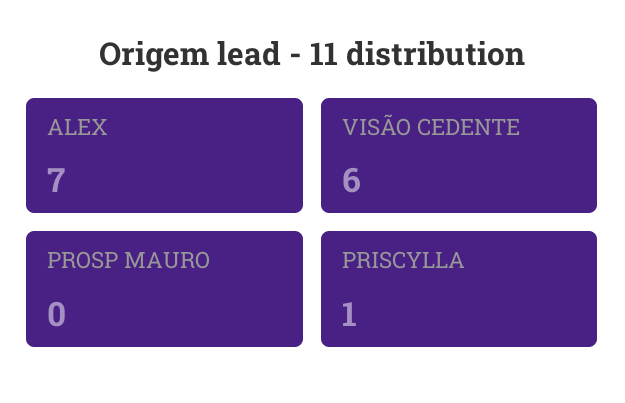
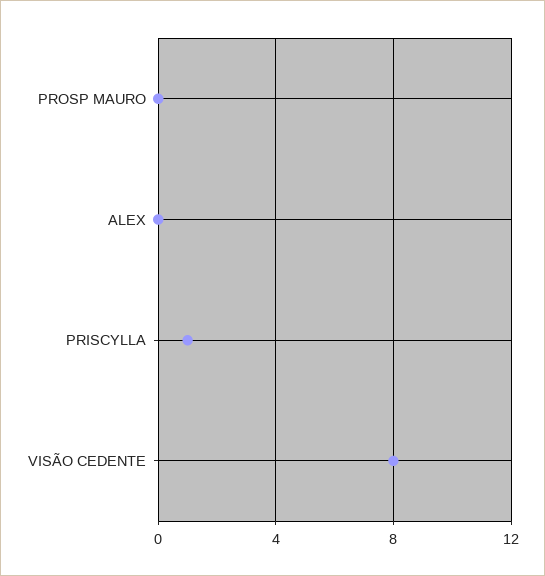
ALEX: 7 -> 0
VISÃO CEDENTE: 6 -> 8

